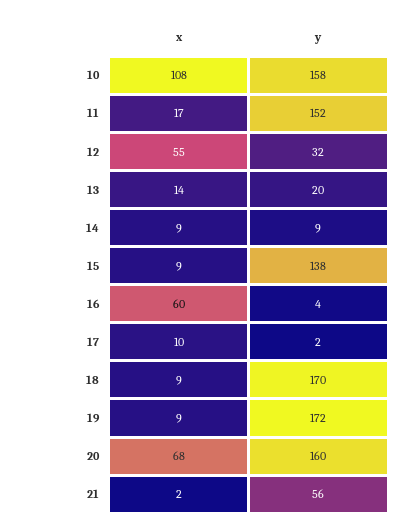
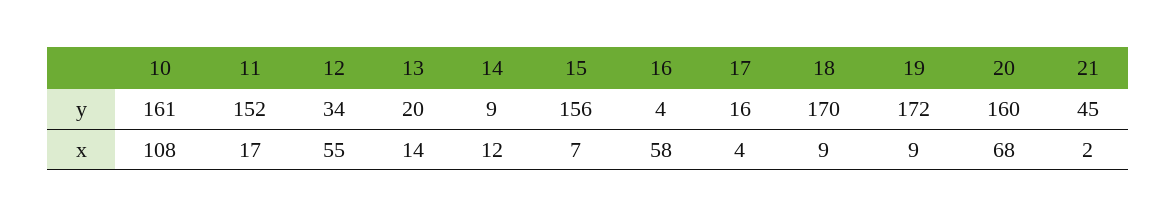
y, 10: 158 -> 161
y, 12: 32 -> 34
x, 14: 9 -> 12
x, 15: 9 -> 7
y, 15: 138 -> 156
x, 16: 60 -> 58
x, 17: 10 -> 4
y, 17: 2 -> 16
y, 21: 56 -> 45

